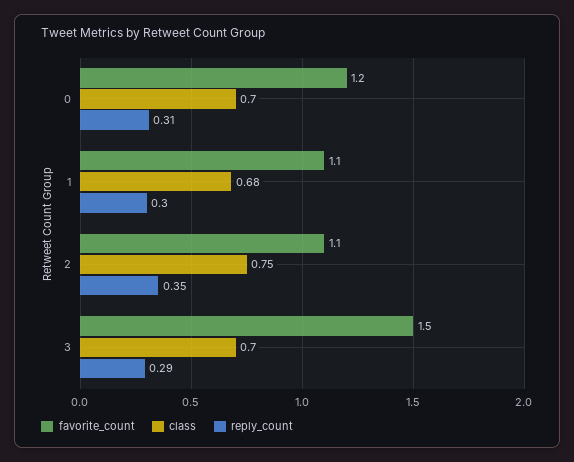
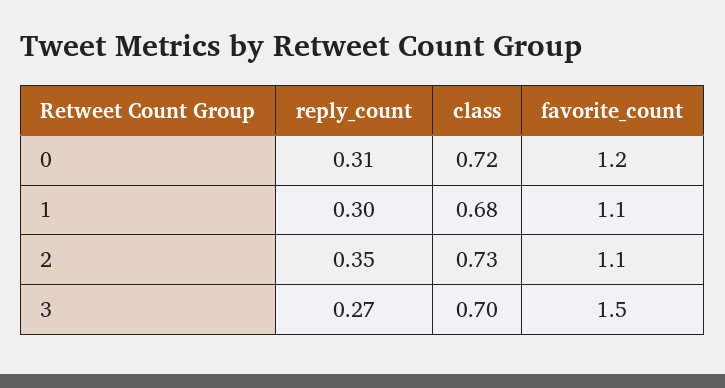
class, 0: 0.7 -> 0.72
class, 2: 0.75 -> 0.73
reply_count, 3: 0.29 -> 0.27

